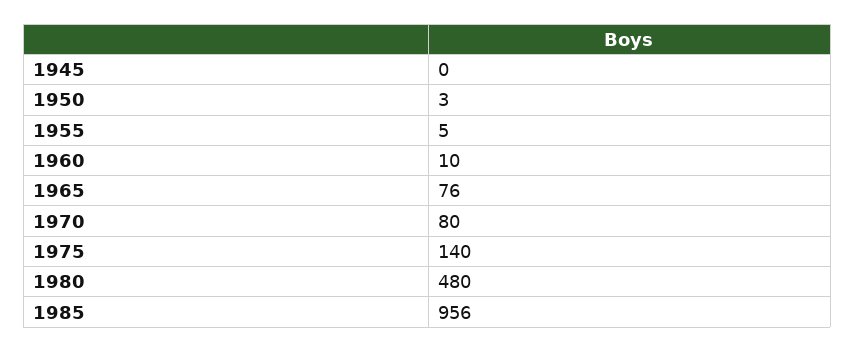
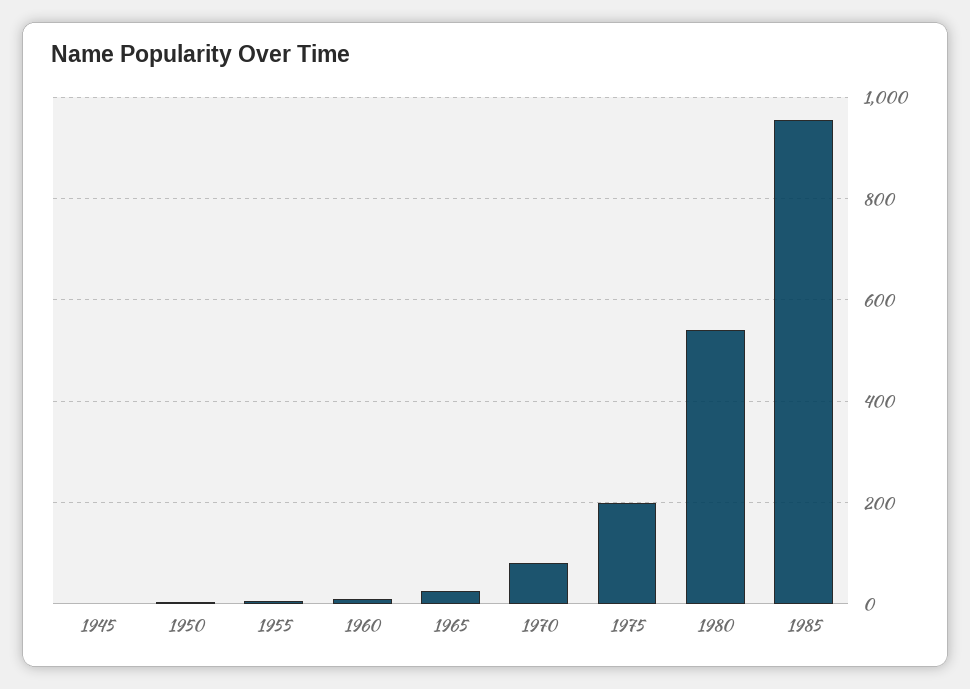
1965: 76 -> 20
1975: 140 -> 200
1980: 480 -> 540

